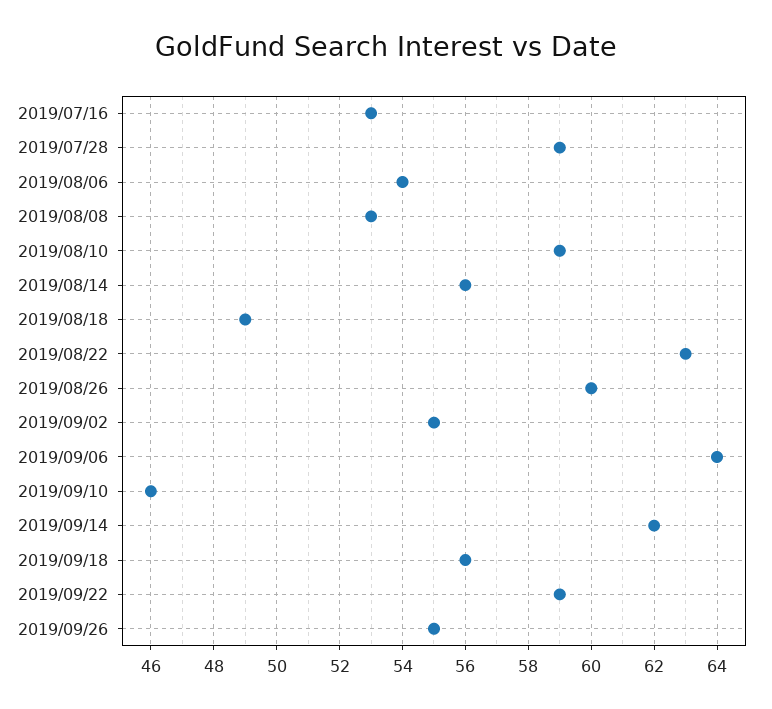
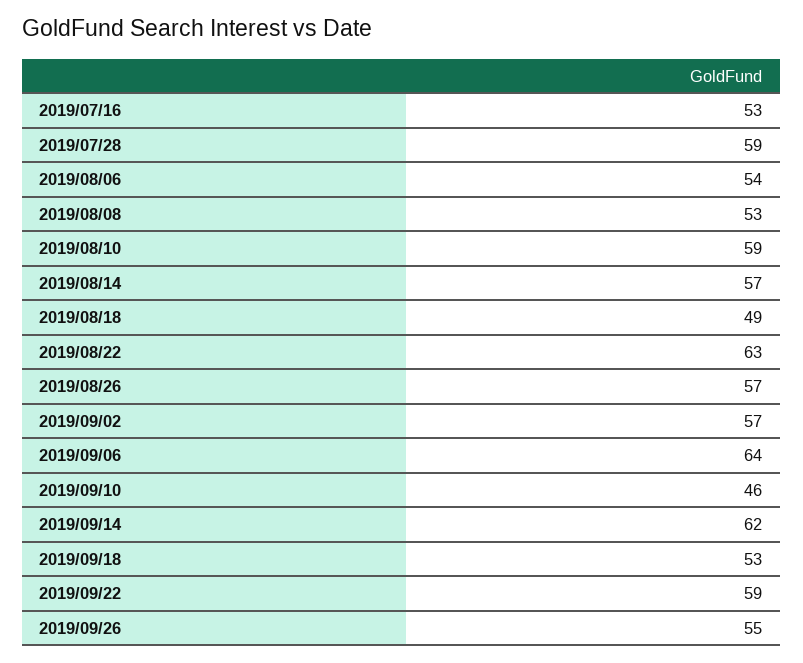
2019/08/14: 56 -> 57
2019/08/26: 60 -> 57
2019/09/02: 55 -> 57
2019/09/18: 56 -> 53

